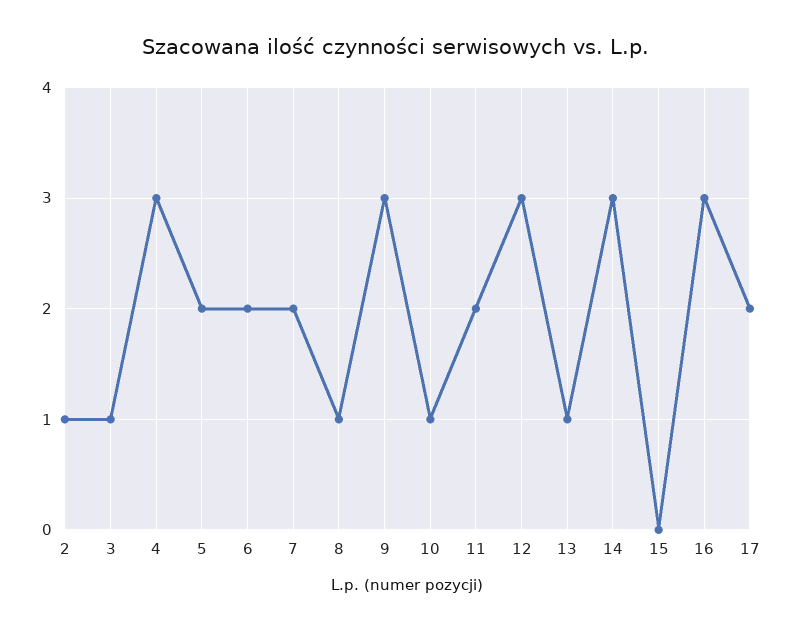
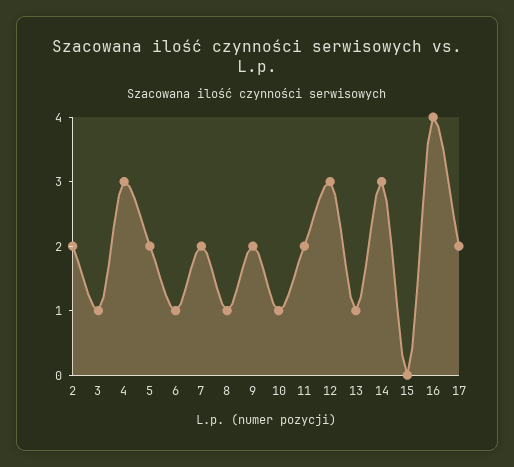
2: 1 -> 2
6: 2 -> 1
9: 3 -> 2
16: 3 -> 4

